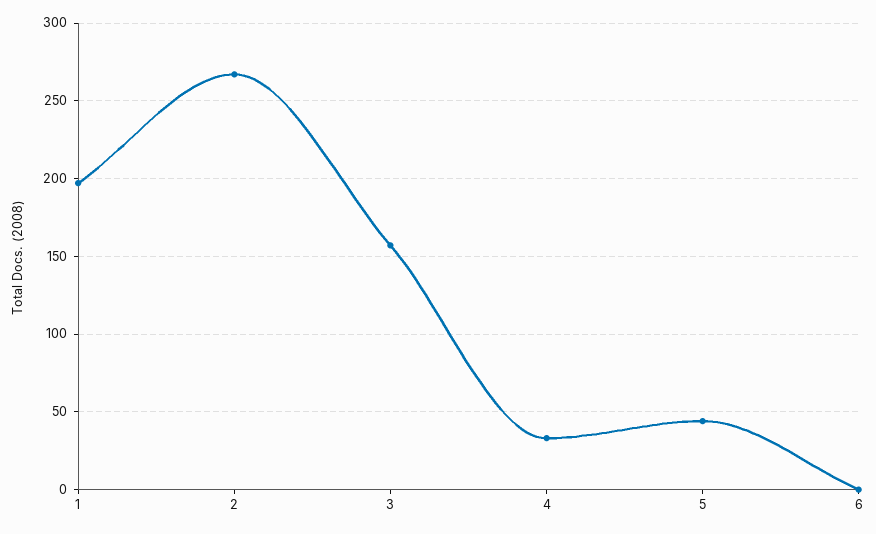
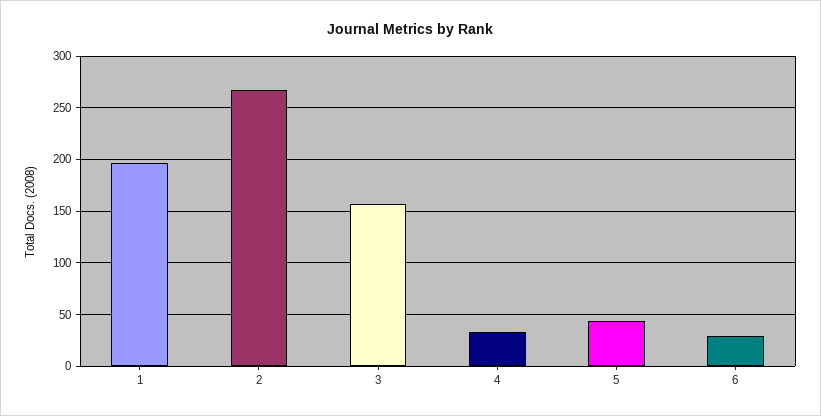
6: 0 -> 30

